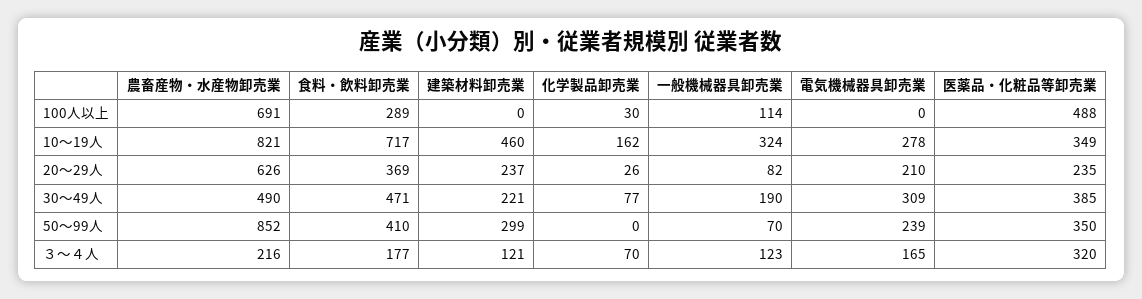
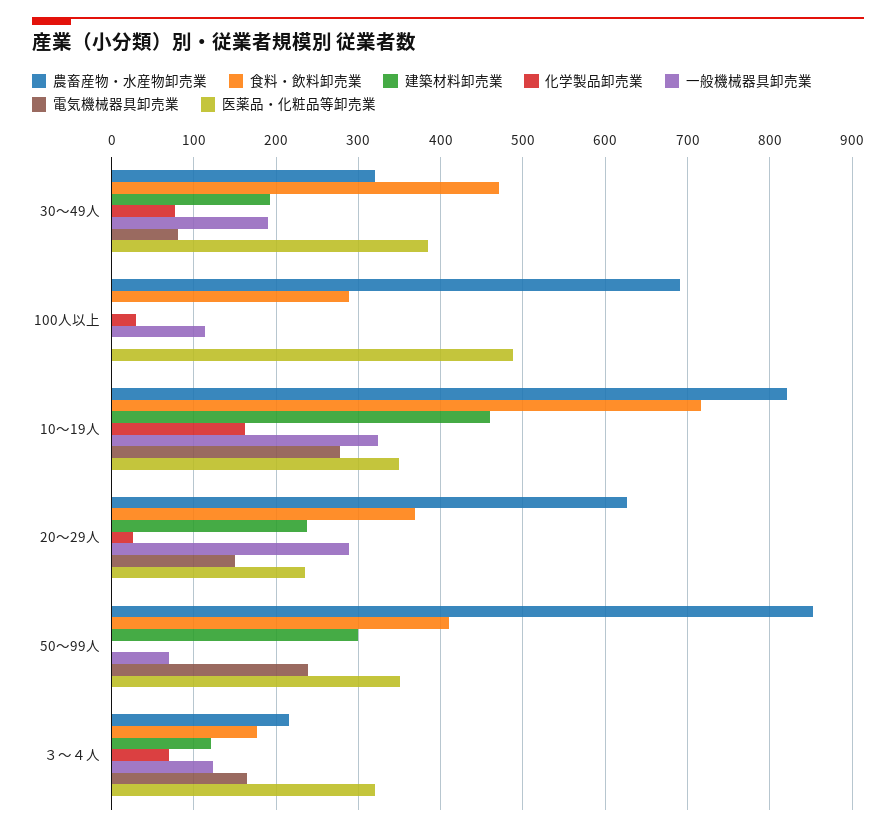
一般機械器具卸売業, 20～29人: 82 -> 290
電気機械器具卸売業, 20～29人: 210 -> 150
農畜産物・水産物卸売業, 30～49人: 490 -> 320
建築材料卸売業, 30～49人: 221 -> 190
電気機械器具卸売業, 30～49人: 309 -> 80

